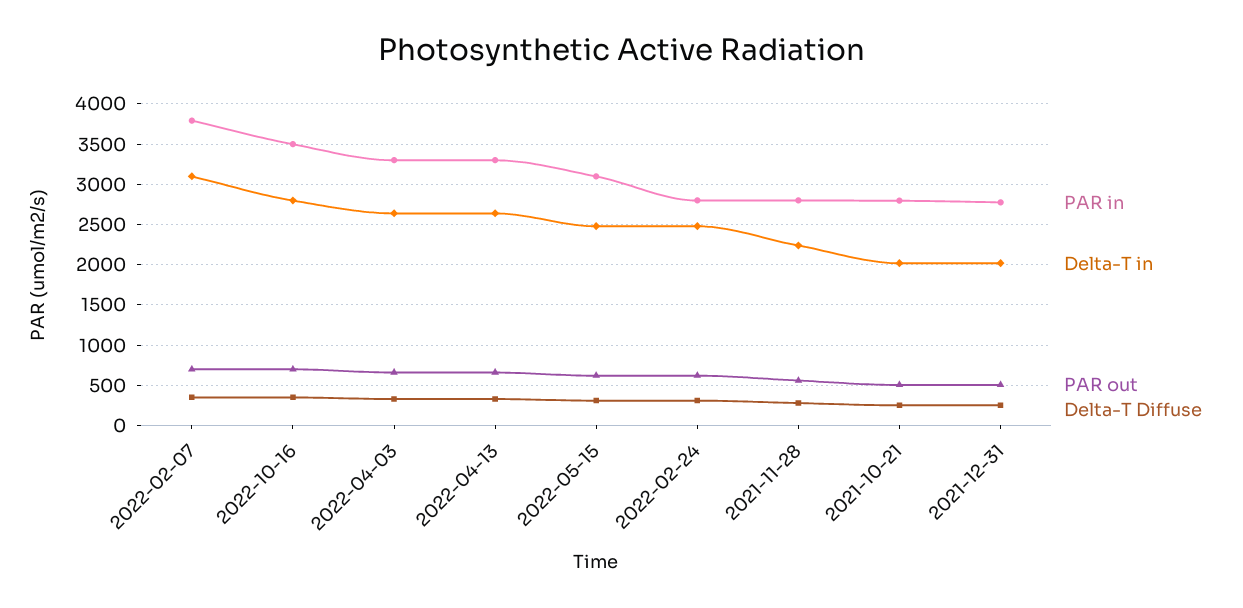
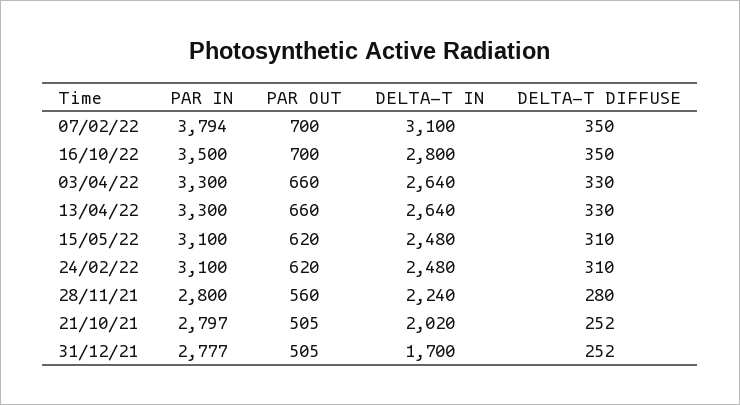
PAR in, 2022-02-24: 2800 -> 3100
Delta-T in, 2021-12-31: 2000 -> 1700

